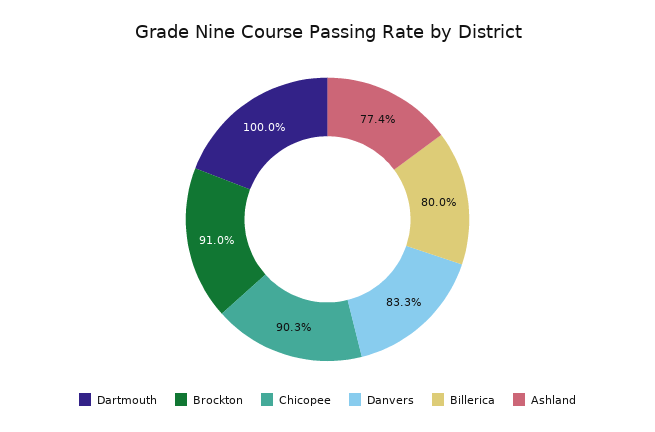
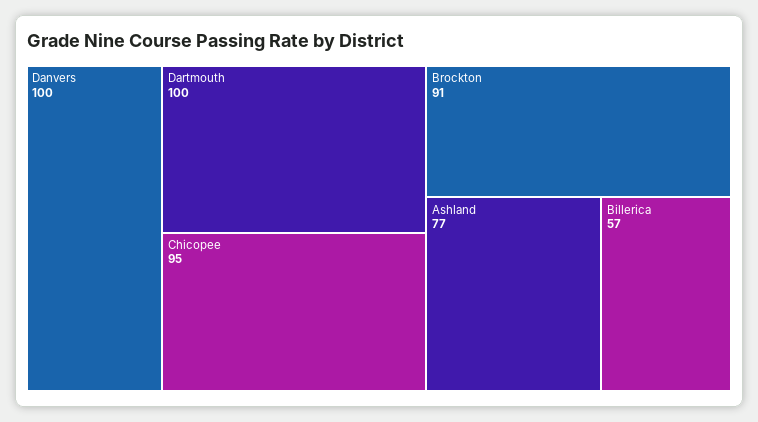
Chicopee: 90.3 -> 95
Danvers: 83.3 -> 100
Billerica: 80 -> 57

